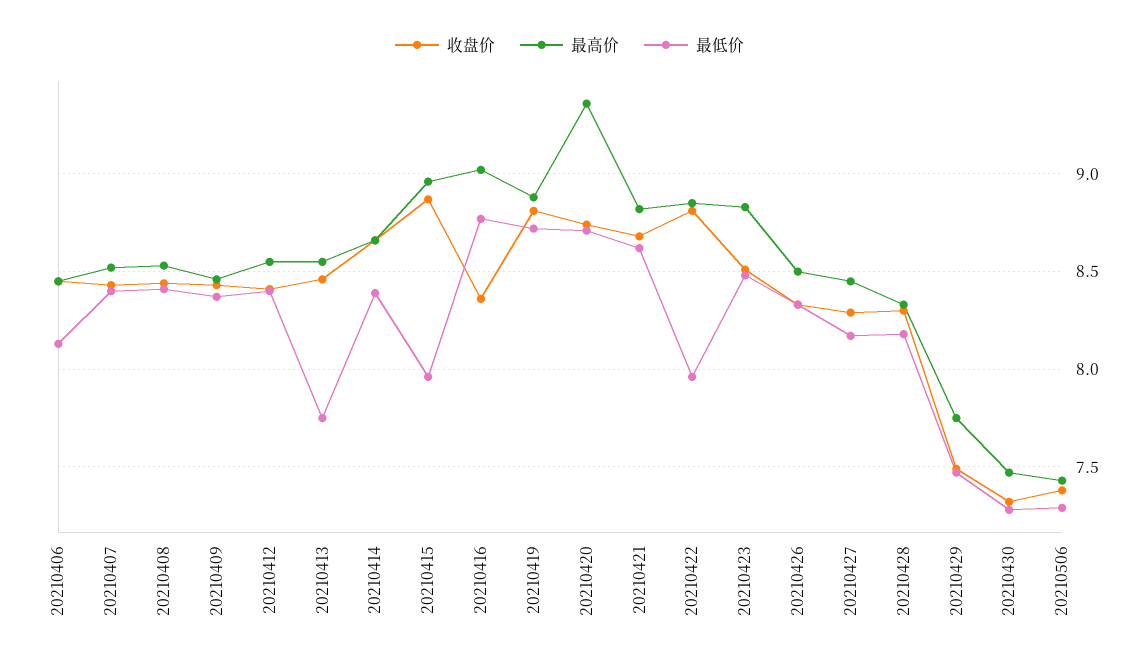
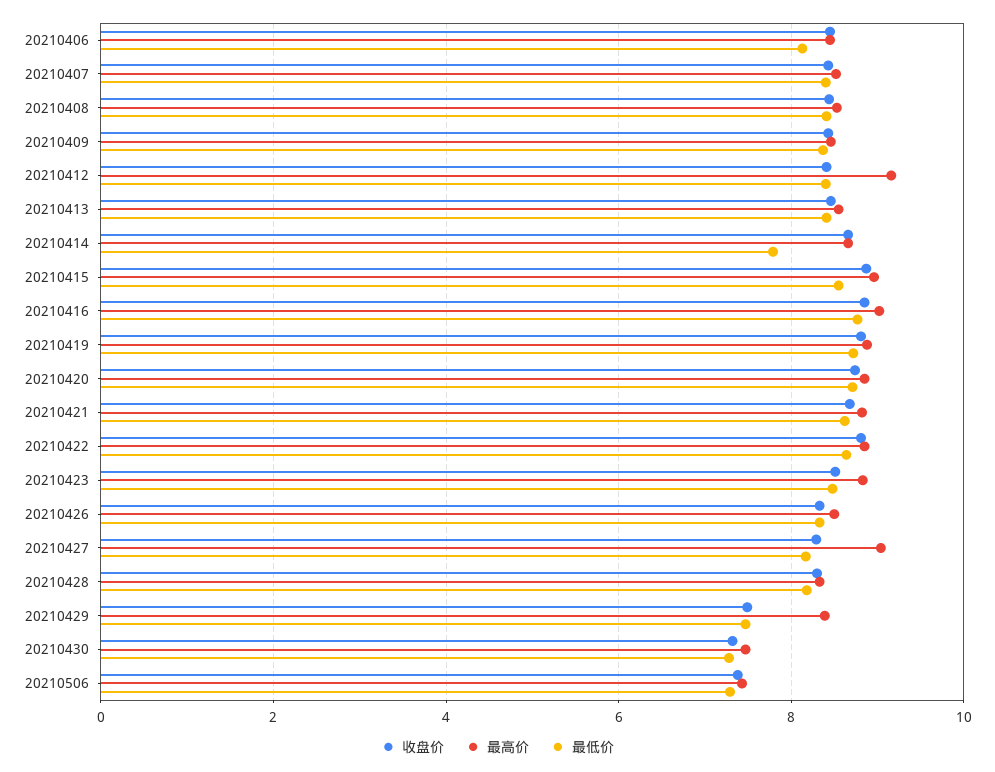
最高价, 20210412: 8.55 -> 9.2
最低价, 20210413: 7.75 -> 8.4
最低价, 20210414: 8.4 -> 7.8
最低价, 20210415: 7.95 -> 8.6
收盘价, 20210416: 8.35 -> 8.8
最高价, 20210420: 9.35 -> 8.8
最低价, 20210422: 7.95 -> 8.6
最高价, 20210427: 8.45 -> 9
最高价, 20210429: 7.75 -> 8.4

